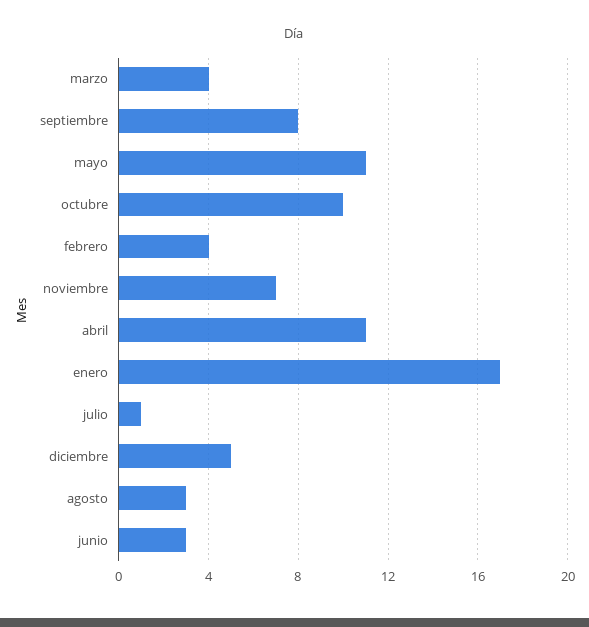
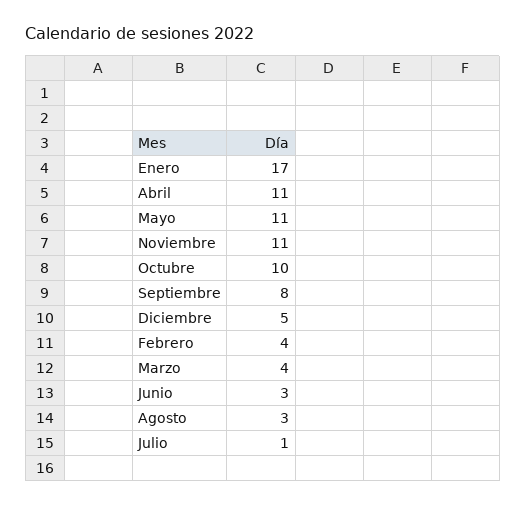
noviembre: 7 -> 11

